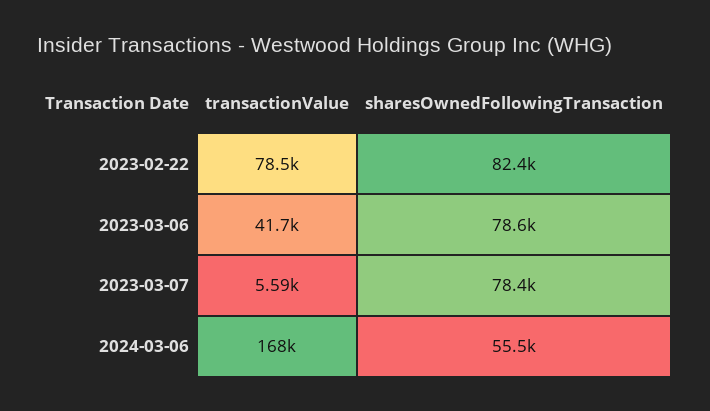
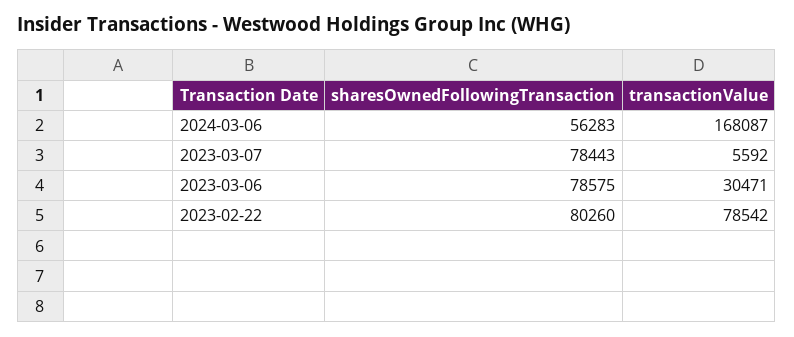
sharesOwnedFollowingTransaction, 2023-02-22: 82400 -> 80260
transactionValue, 2023-03-06: 41700 -> 30471
sharesOwnedFollowingTransaction, 2024-03-06: 55500 -> 56283

